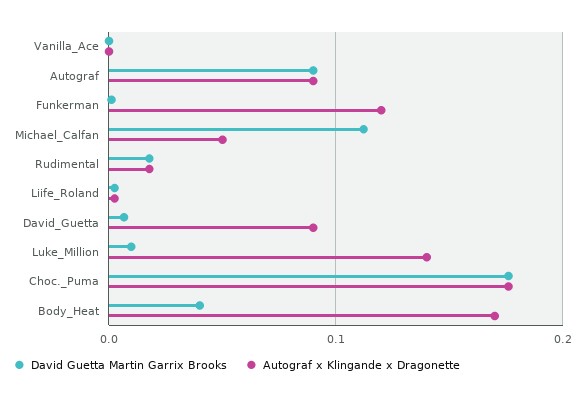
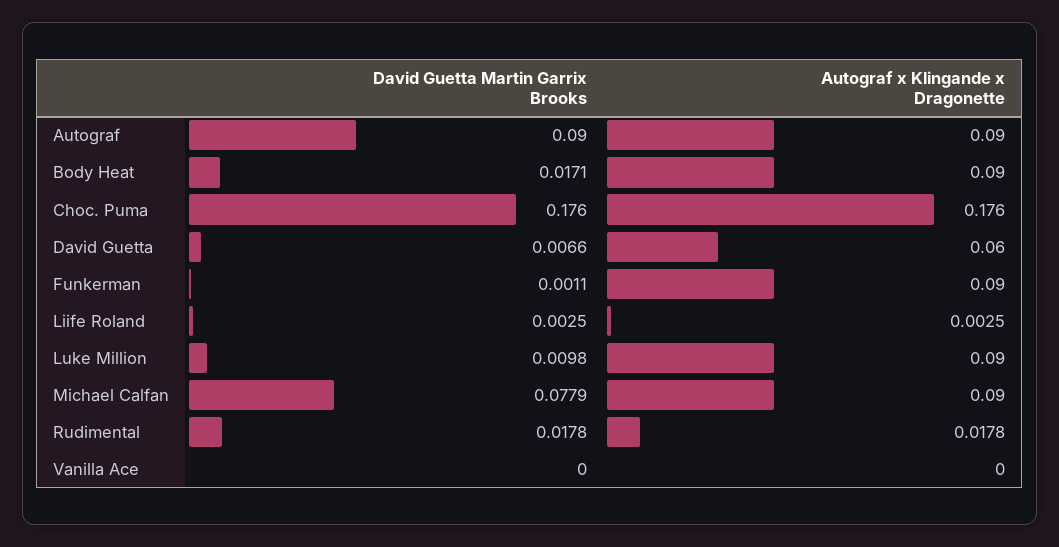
Autograf x Klingande x Dragonette, Funkerman: 0.12 -> 0.09
David Guetta Martin Garrix Brooks, Michael_Calfan: 0.11 -> 0.0779
Autograf x Klingande x Dragonette, Michael_Calfan: 0.05 -> 0.09
Autograf x Klingande x Dragonette, David_Guetta: 0.09 -> 0.06
Autograf x Klingande x Dragonette, Luke_Million: 0.14 -> 0.09
David Guetta Martin Garrix Brooks, Body_Heat: 0.04 -> 0.0171
Autograf x Klingande x Dragonette, Body_Heat: 0.17 -> 0.09

